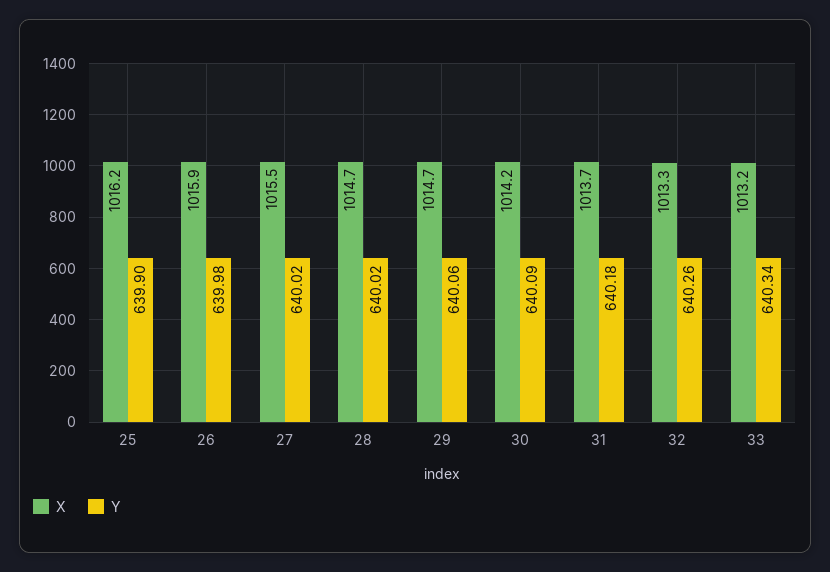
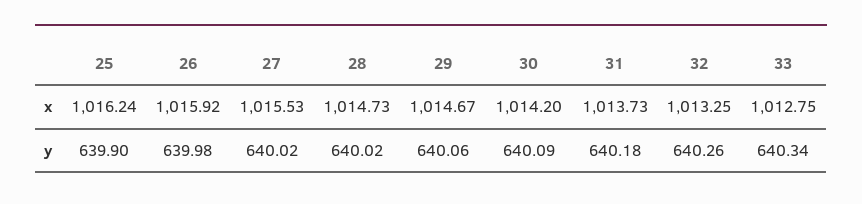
X, 33: 1013.2 -> 1012.75

